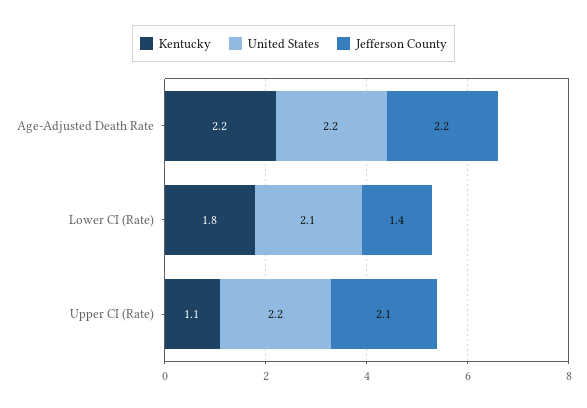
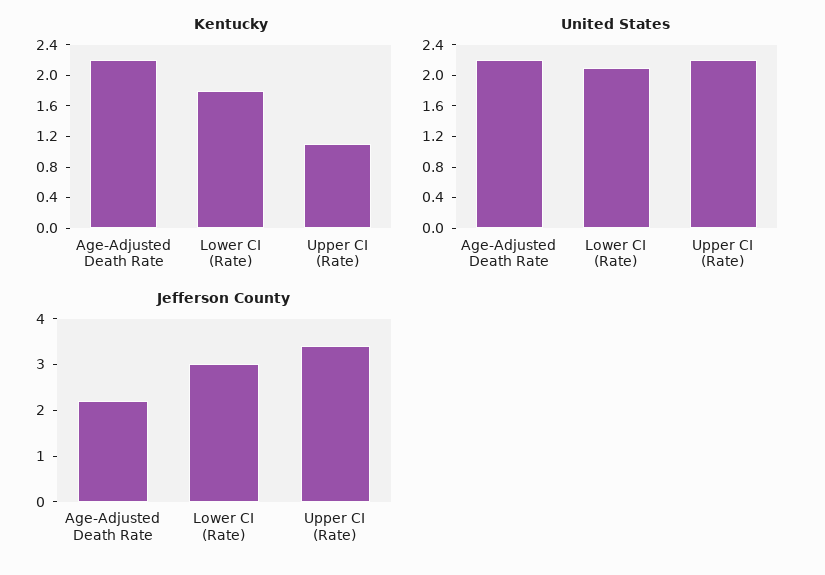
Jefferson County, Lower CI (Rate): 1.4 -> 3
Jefferson County, Upper CI (Rate): 2.1 -> 3.5

